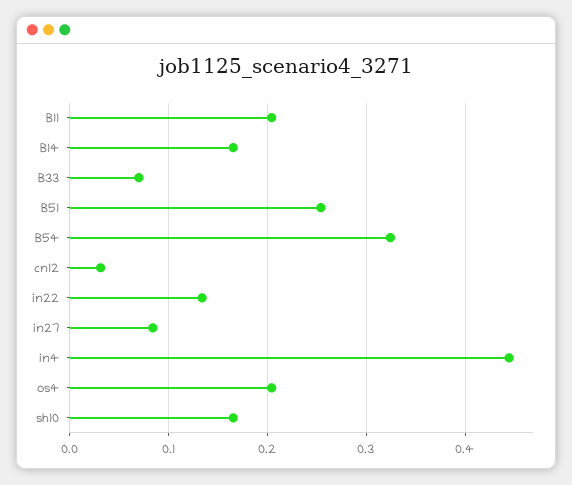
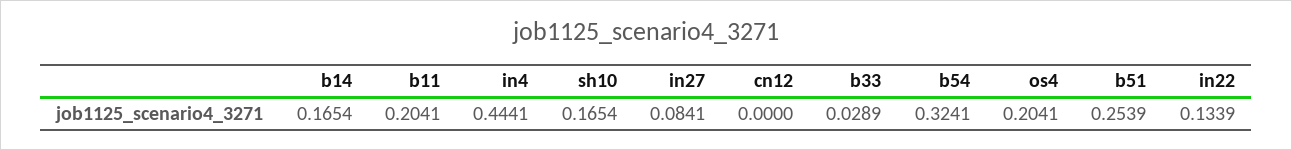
B33: 0.07 -> 0.0289
cn12: 0.03 -> 0

